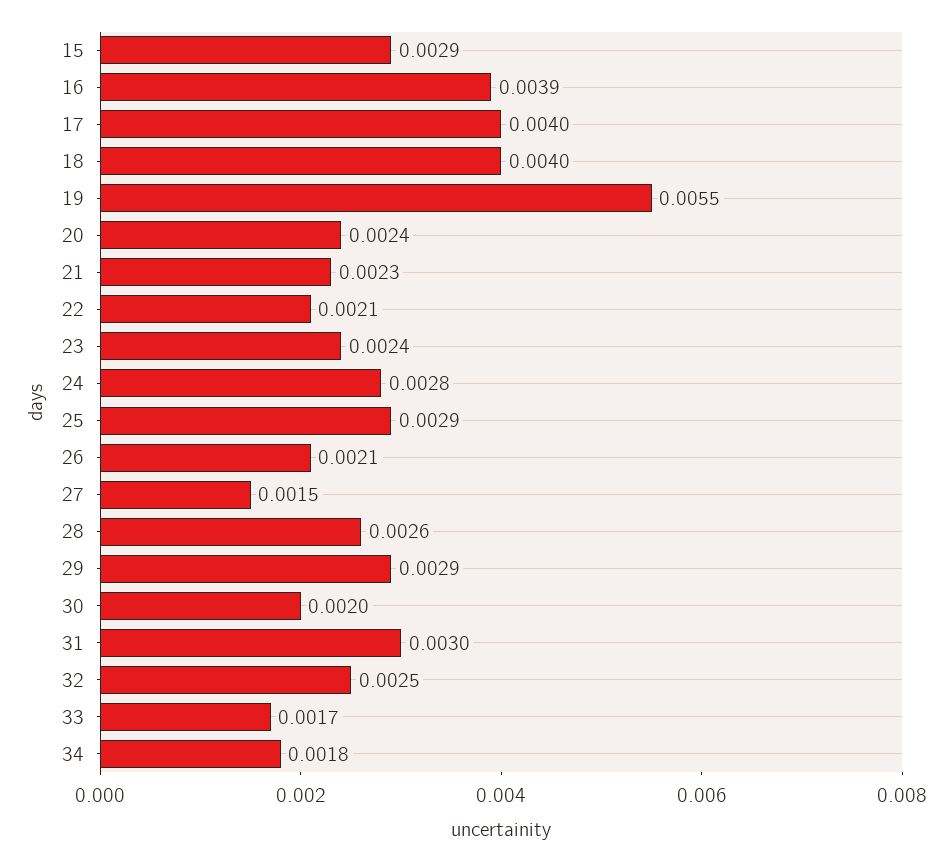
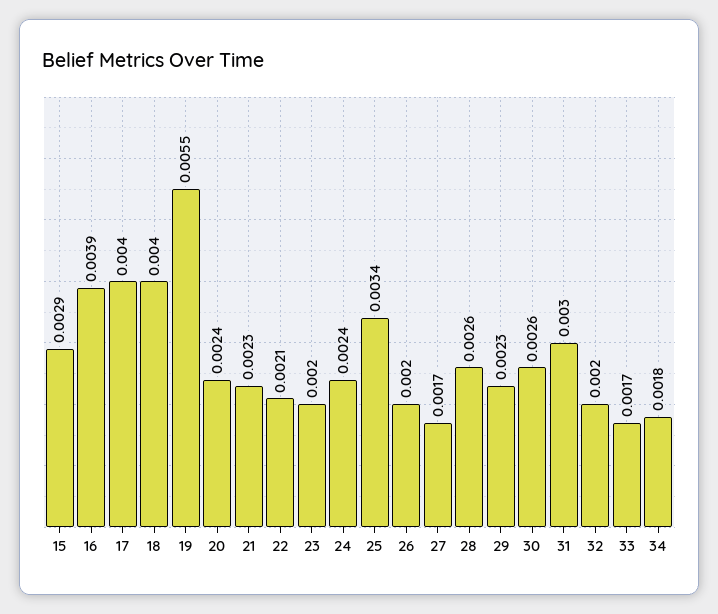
23: 0.0024 -> 0.002
24: 0.0028 -> 0.0024
25: 0.0029 -> 0.0034
26: 0.0021 -> 0.002
27: 0.0015 -> 0.0017
29: 0.0029 -> 0.0023
30: 0.002 -> 0.0026
32: 0.0025 -> 0.002

